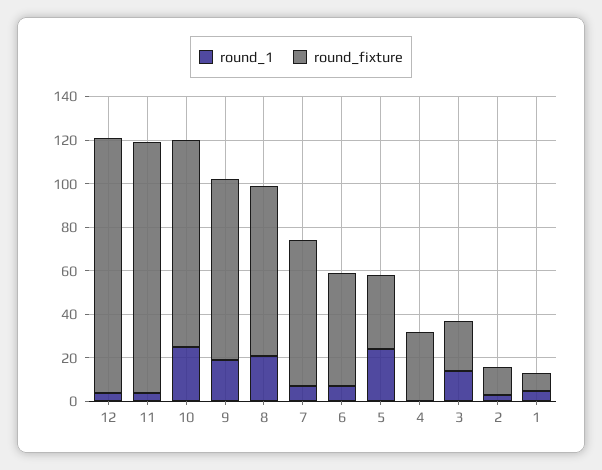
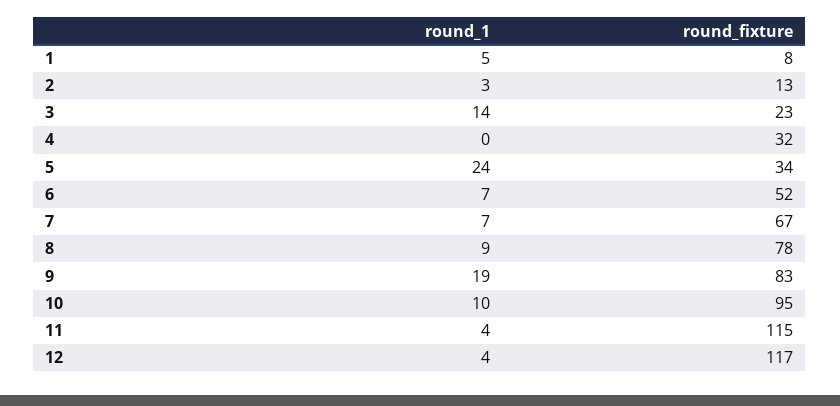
round_1, 10: 25 -> 10
round_1, 8: 20 -> 9

